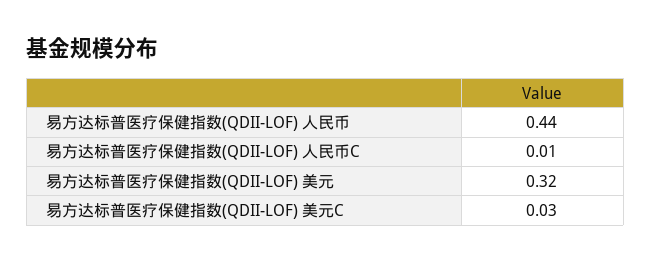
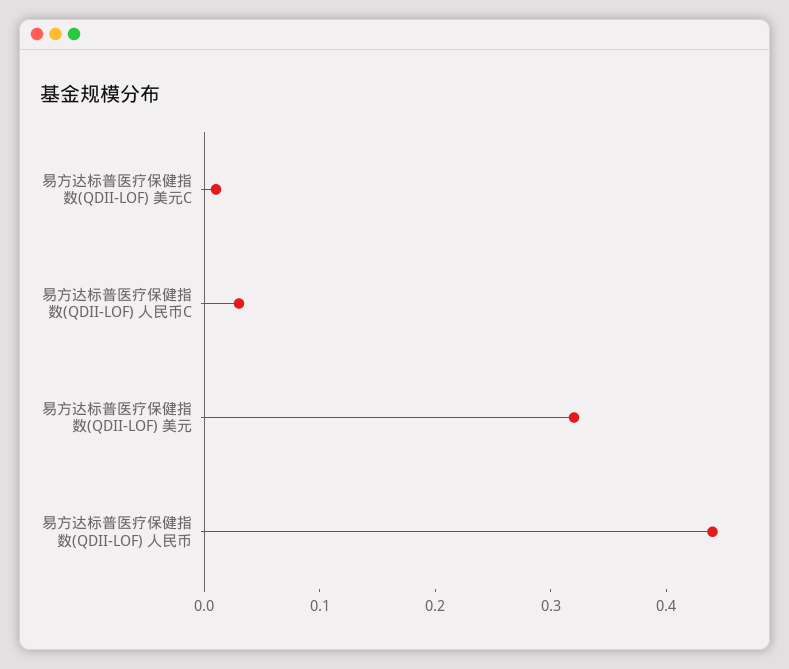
易方达标普医疗保健指数(QDII-LOF) 人民币C: 0.01 -> 0.03
易方达标普医疗保健指数(QDII-LOF) 美元C: 0.03 -> 0.01

